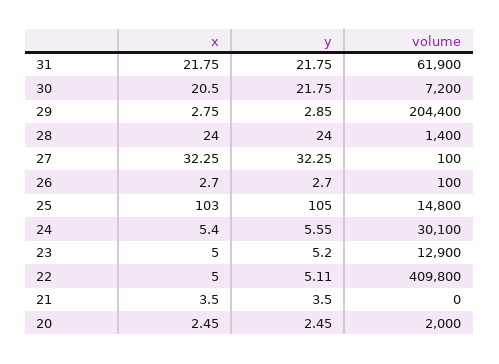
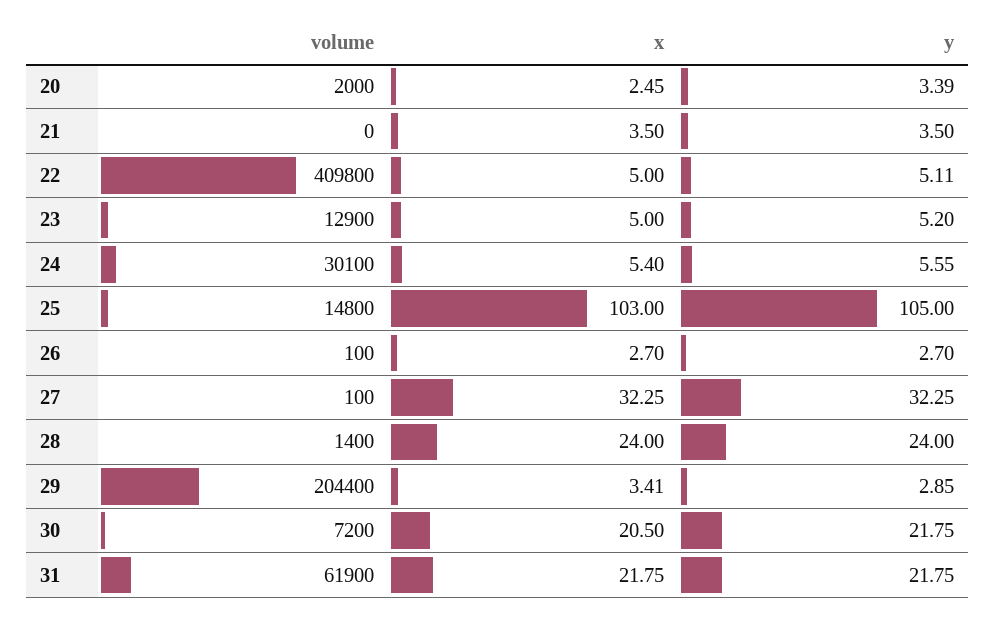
x, 29: 2.75 -> 3.41
y, 20: 2.45 -> 3.39

